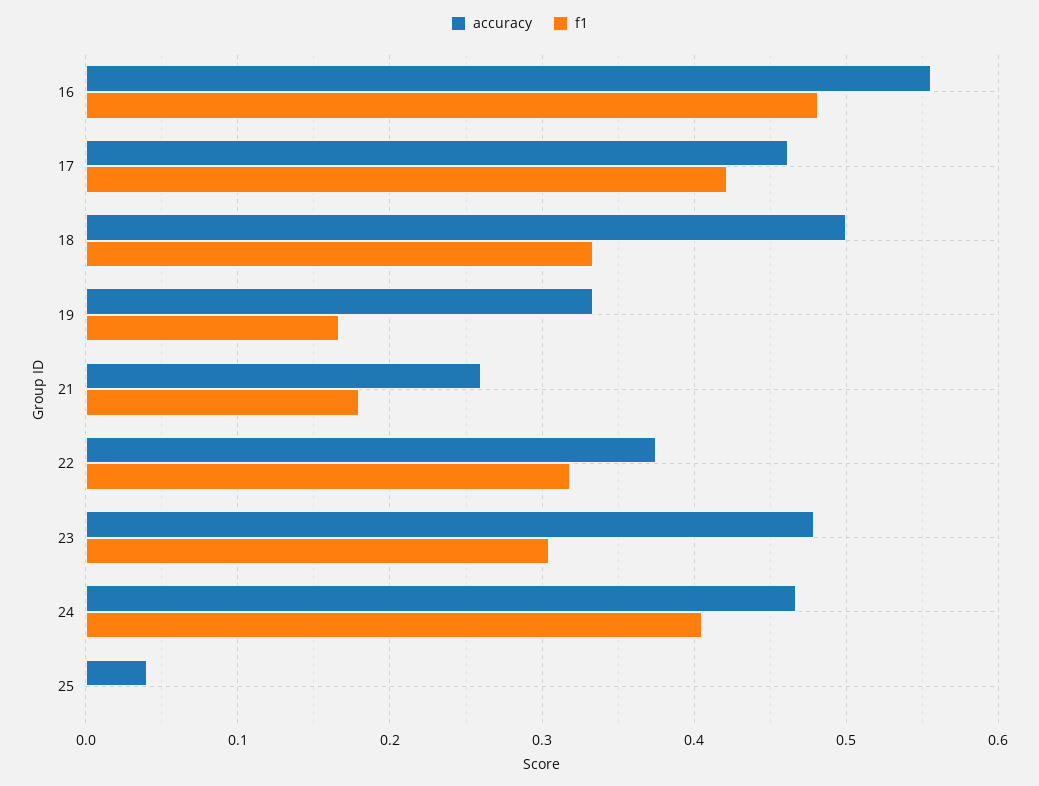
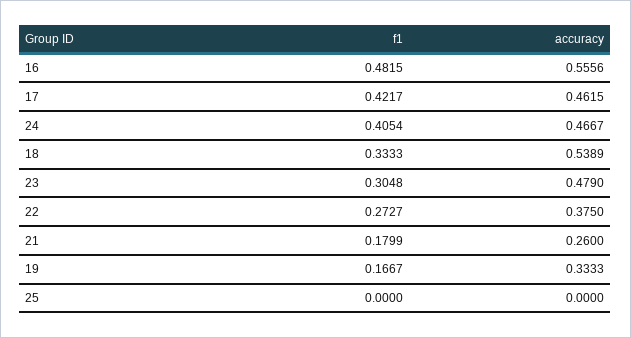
accuracy, 18: 0.5 -> 0.5389
f1, 22: 0.32 -> 0.2727
accuracy, 25: 0.04 -> 0

